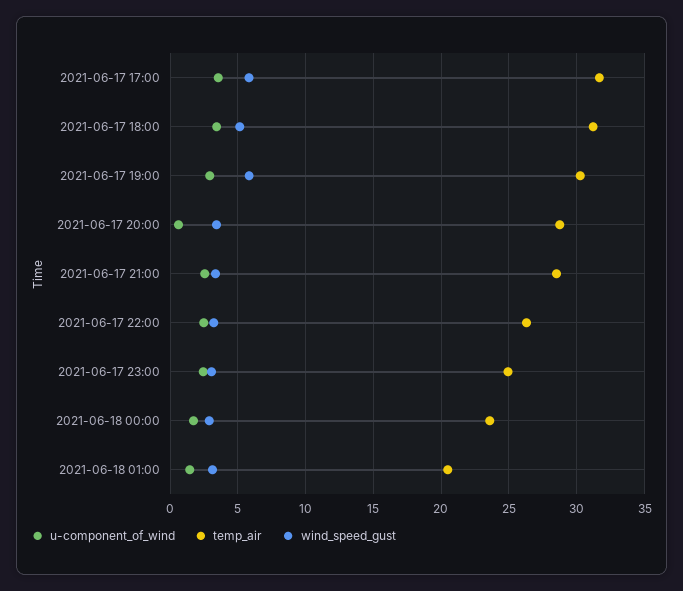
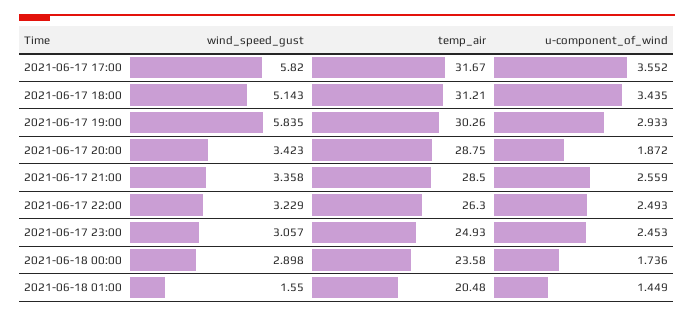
u-component_of_wind, 2021-06-17 20:00: 0.5 -> 1.872
wind_speed_gust, 2021-06-18 01:00: 3 -> 1.55

